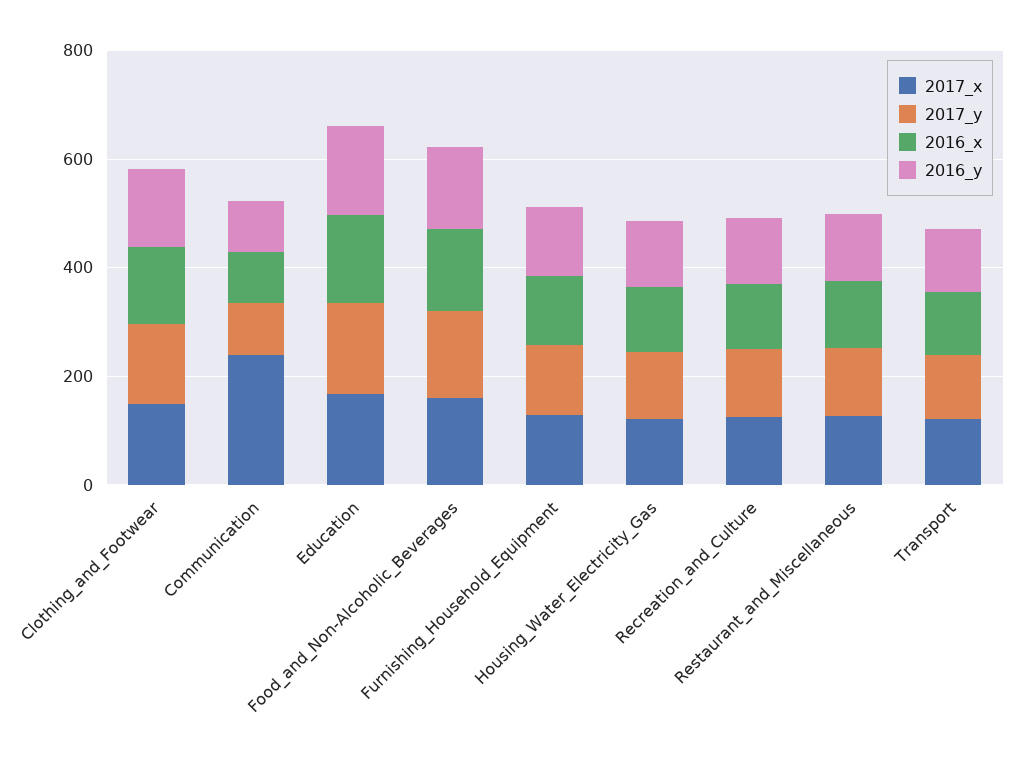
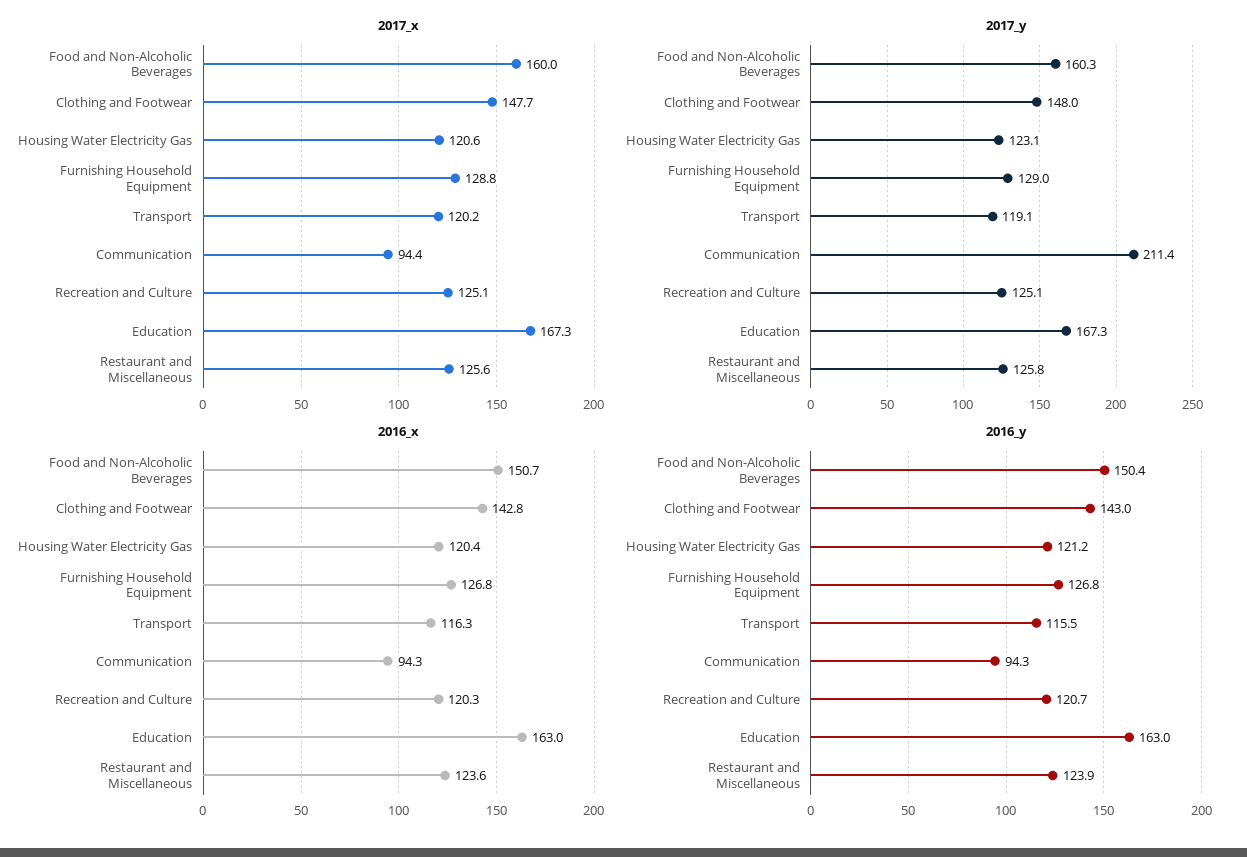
2017_x, Communication: 250 -> 94.4
2017_y, Communication: 100 -> 211.4

